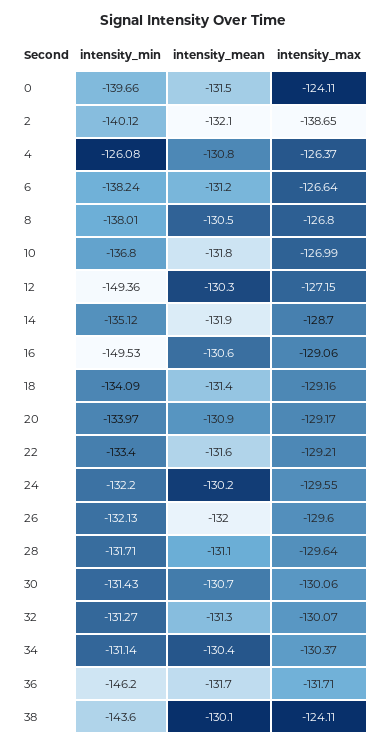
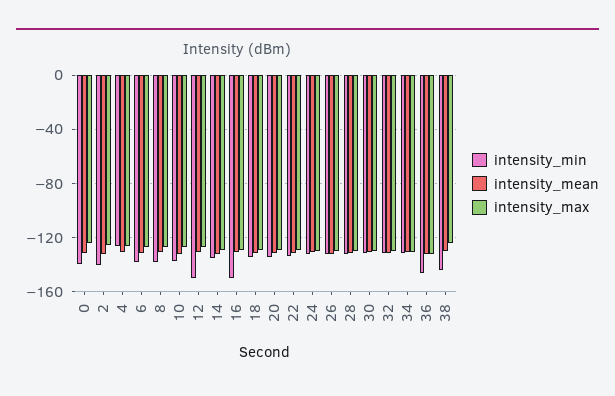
intensity_max, 2: -138.65 -> -125

